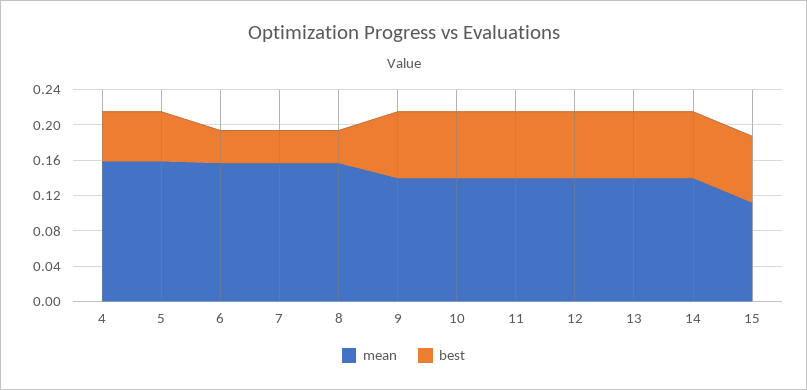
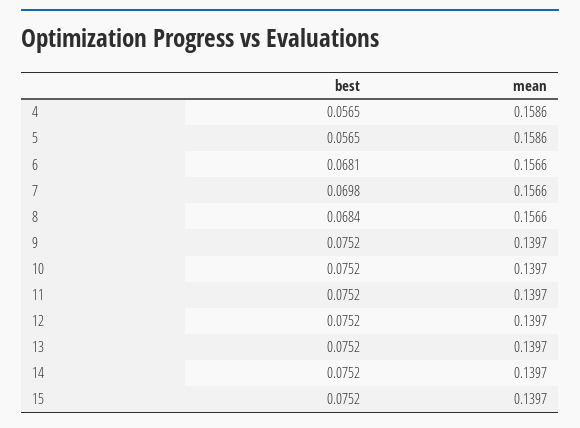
best, 6: 0.04 -> 0.0681
best, 7: 0.04 -> 0.0698
best, 8: 0.04 -> 0.0684
mean, 15: 0.11 -> 0.1397

